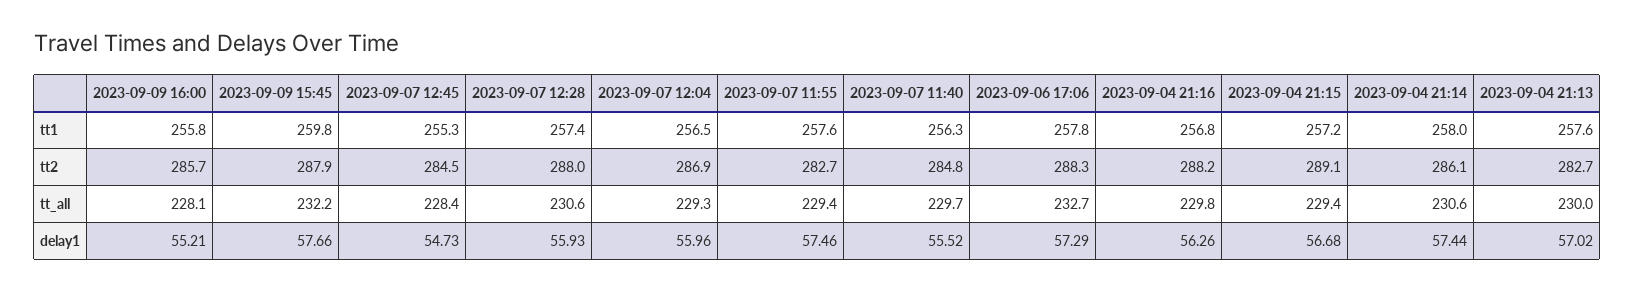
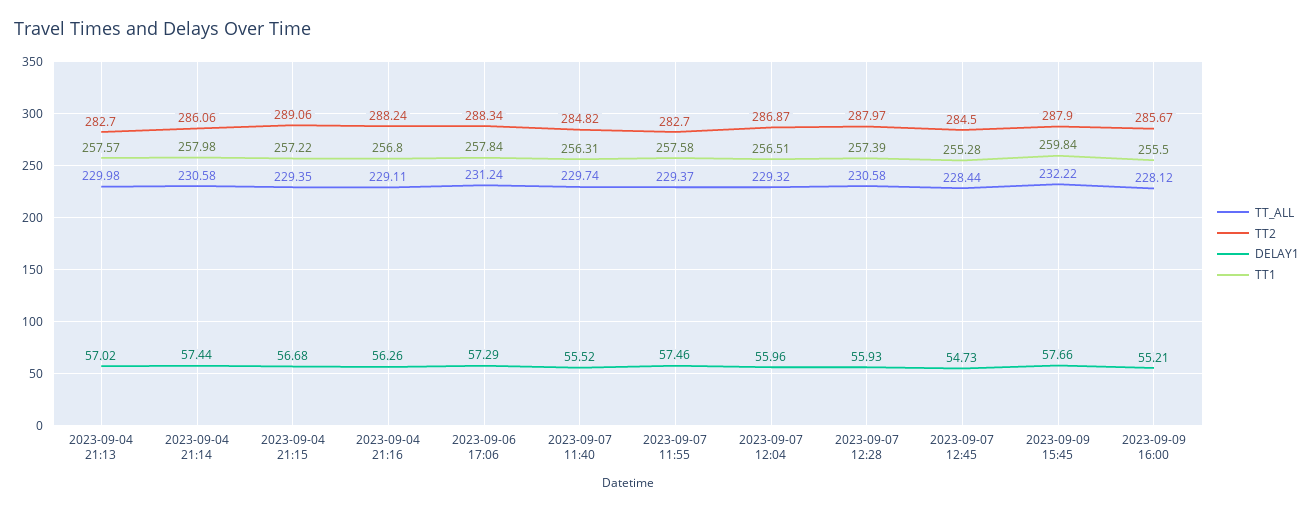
tt1, 2023-09-09 16:00: 255.8 -> 255.5
tt_all, 2023-09-06 17:06: 232.7 -> 231.24
tt_all, 2023-09-04 21:16: 229.8 -> 229.11

